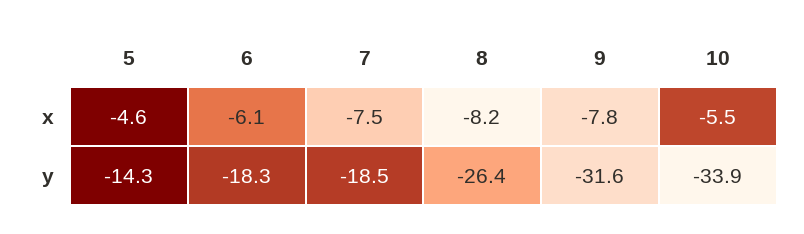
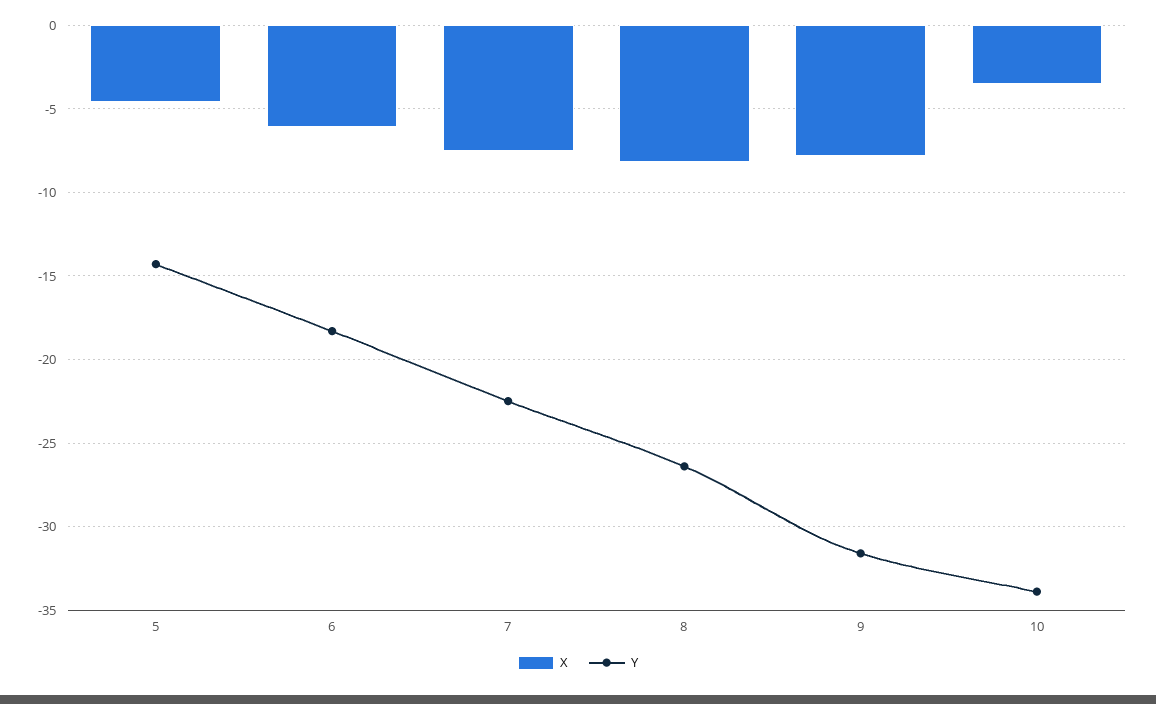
x, 10: -5.5 -> -3.5
y, 7: -18.5 -> -22.5

